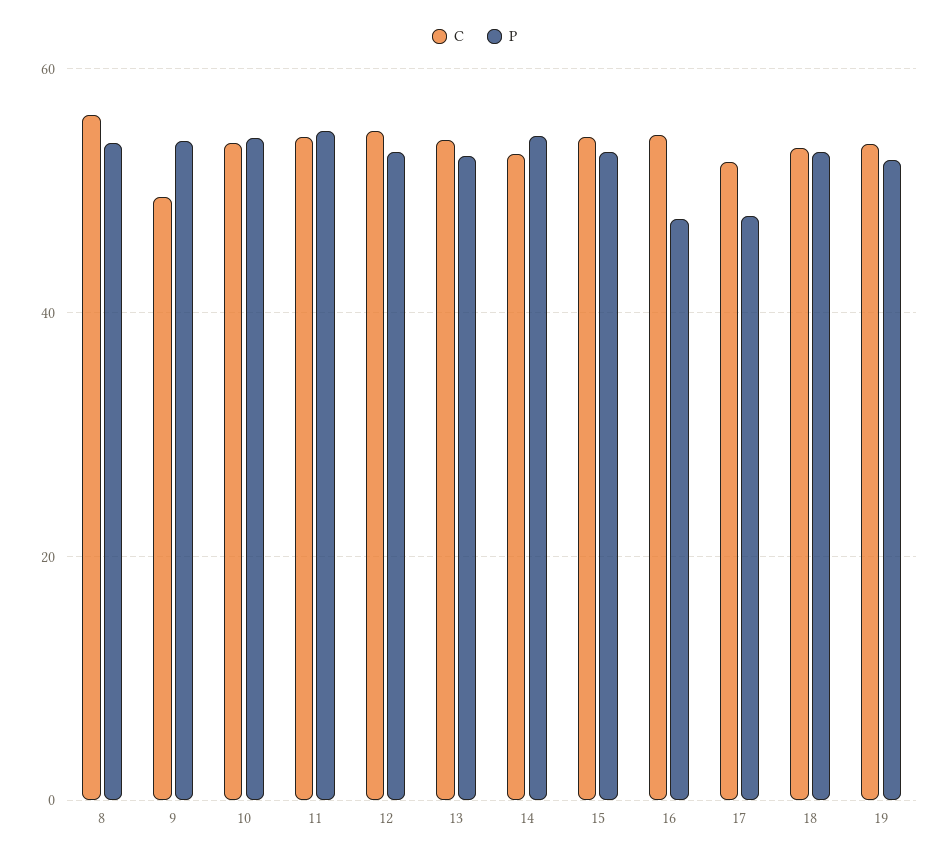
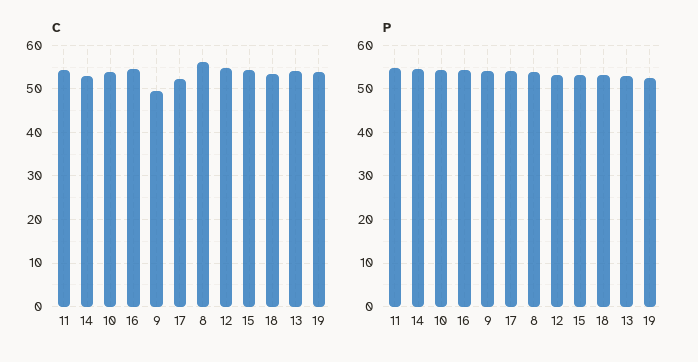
P, 16: 48 -> 54
P, 17: 48 -> 54

